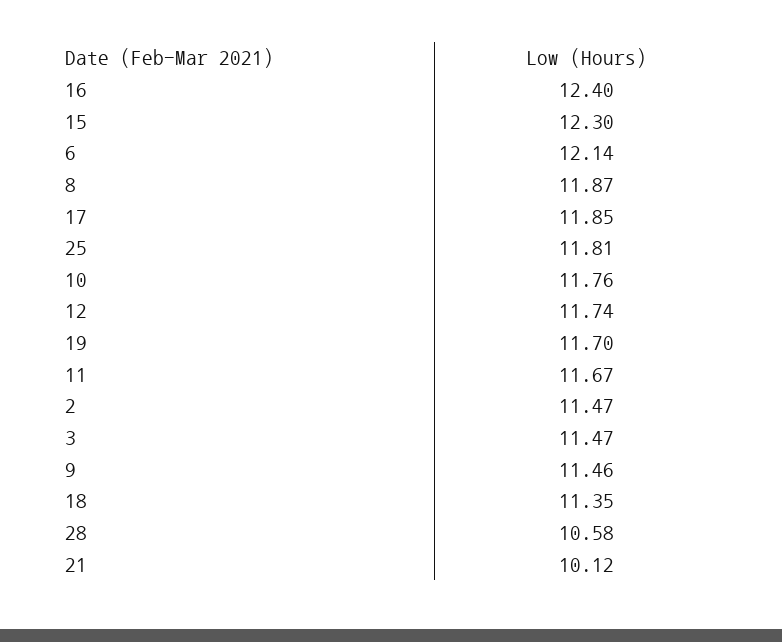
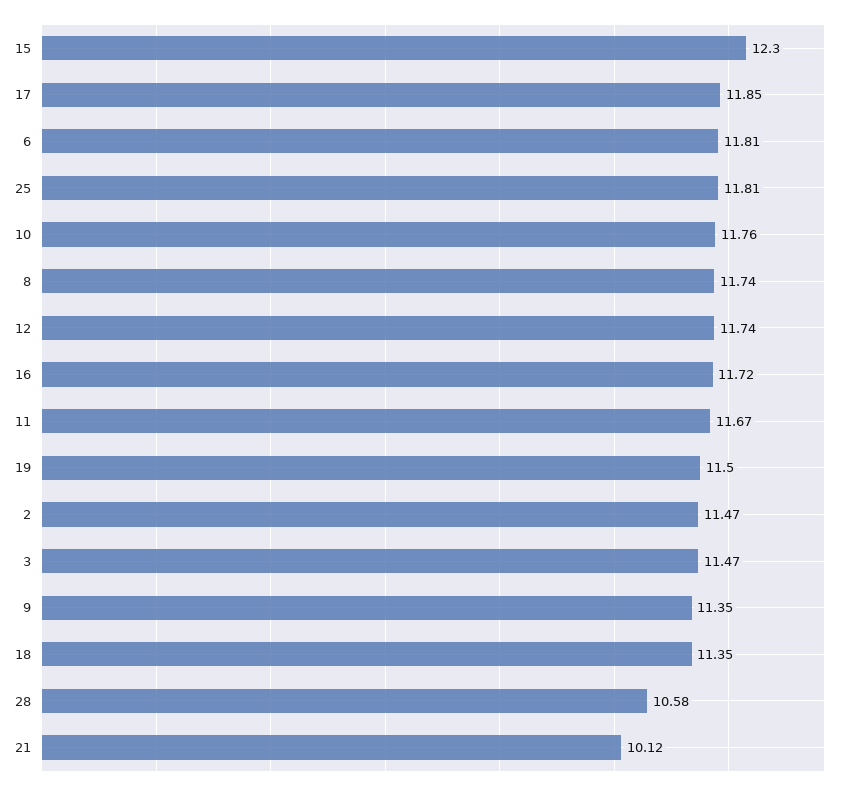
16: 12.4 -> 11.72
6: 12.14 -> 11.81
8: 11.87 -> 11.74
19: 11.7 -> 11.5
9: 11.46 -> 11.35

